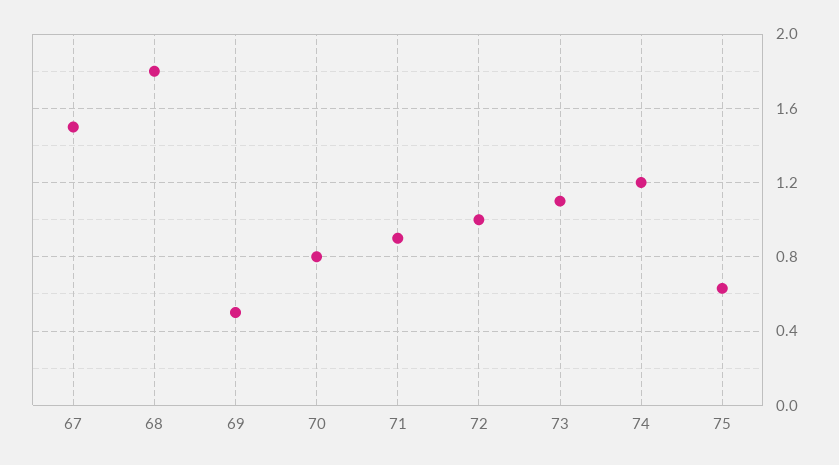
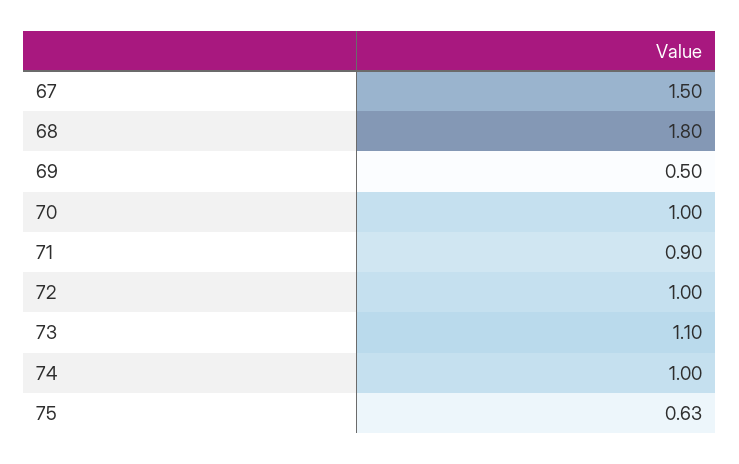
70: 0.8 -> 1
74: 1.2 -> 1

